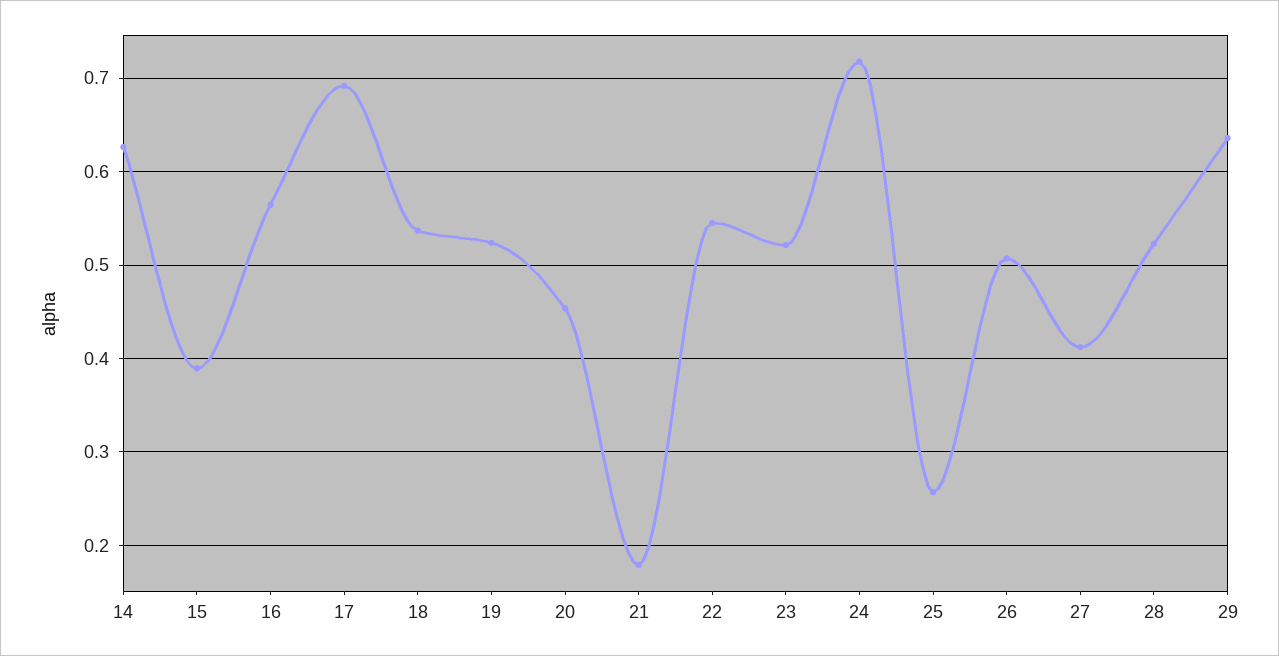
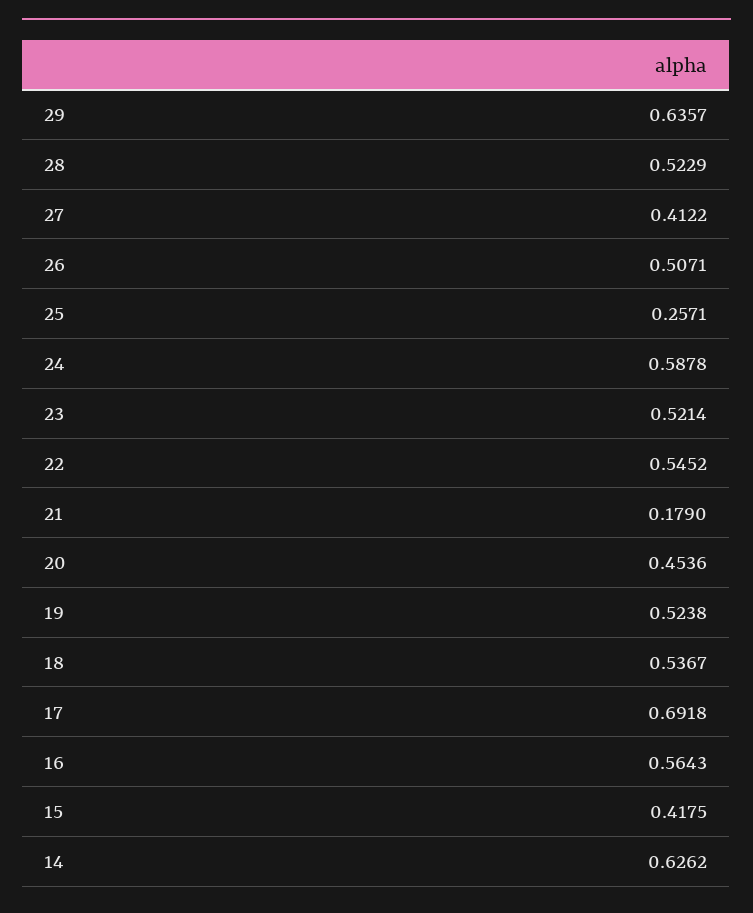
15: 0.39 -> 0.4175
24: 0.72 -> 0.5878

